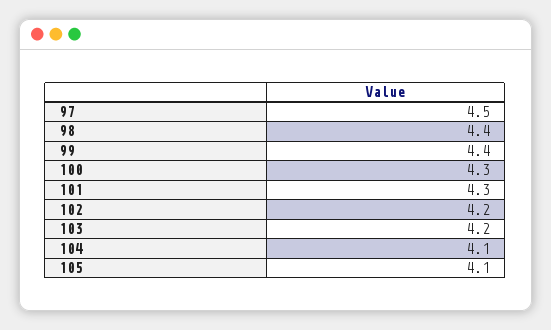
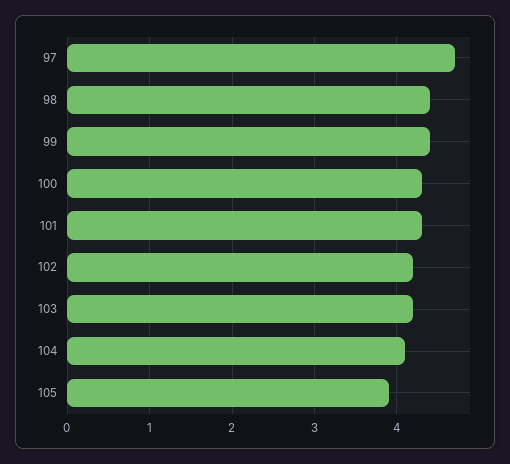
97: 4.5 -> 4.7
105: 4.1 -> 3.9

